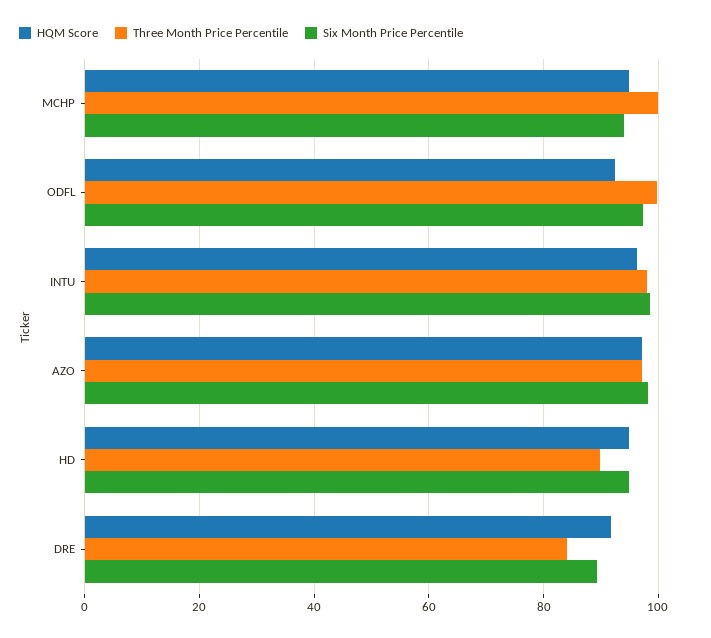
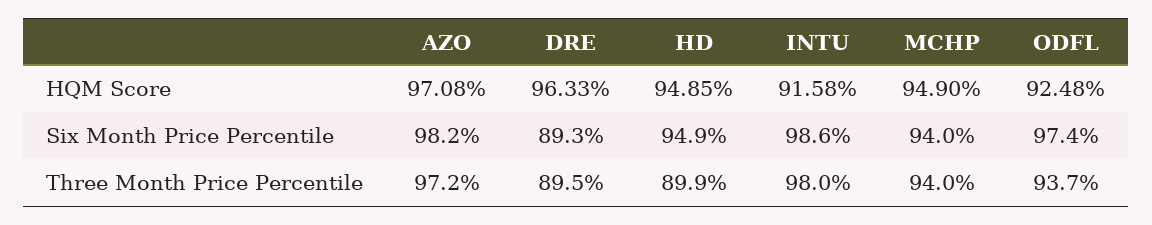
Three Month Price Percentile, MCHP: 100 -> 94
Three Month Price Percentile, ODFL: 100 -> 93.7
HQM Score, INTU: 96 -> 91.58
HQM Score, DRE: 92 -> 96.33
Three Month Price Percentile, DRE: 84 -> 89.5

